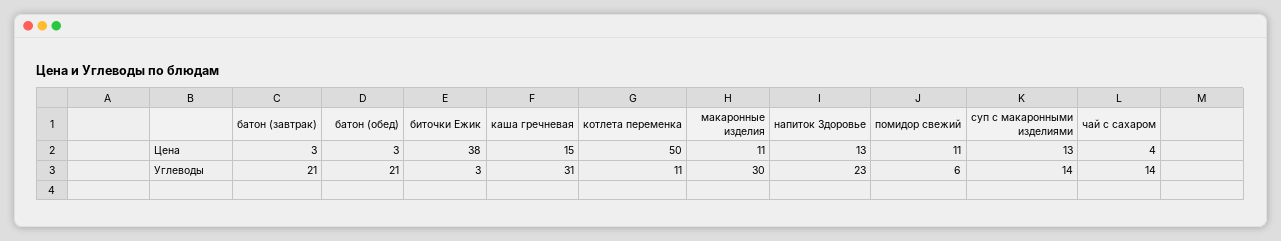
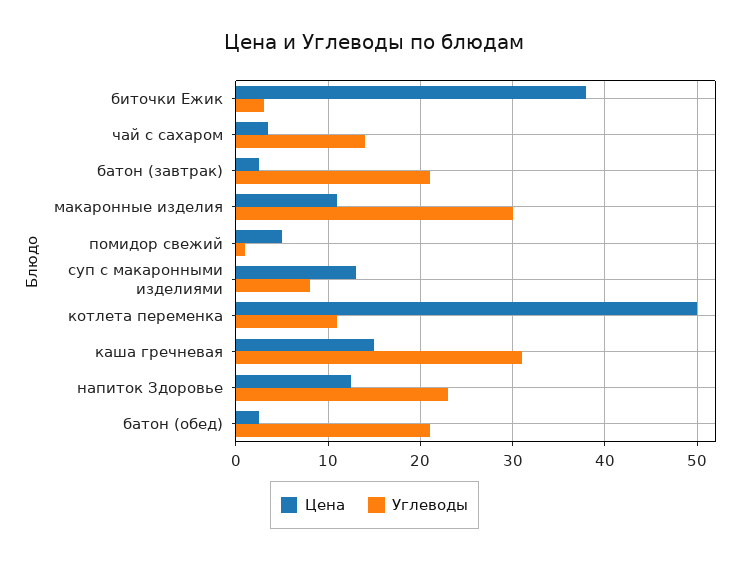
Цена, помидор свежий: 11 -> 5
Углеводы, помидор свежий: 6 -> 1
Углеводы, суп с макаронными изделиями: 14 -> 8

